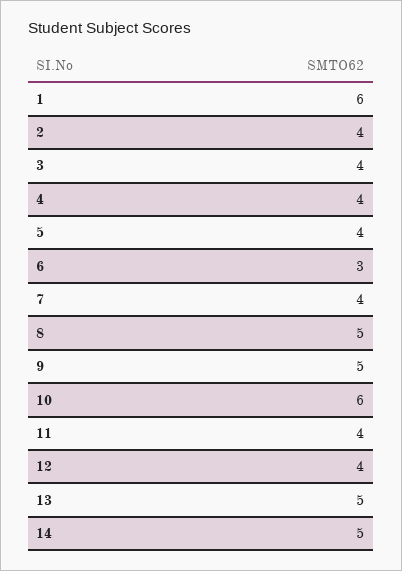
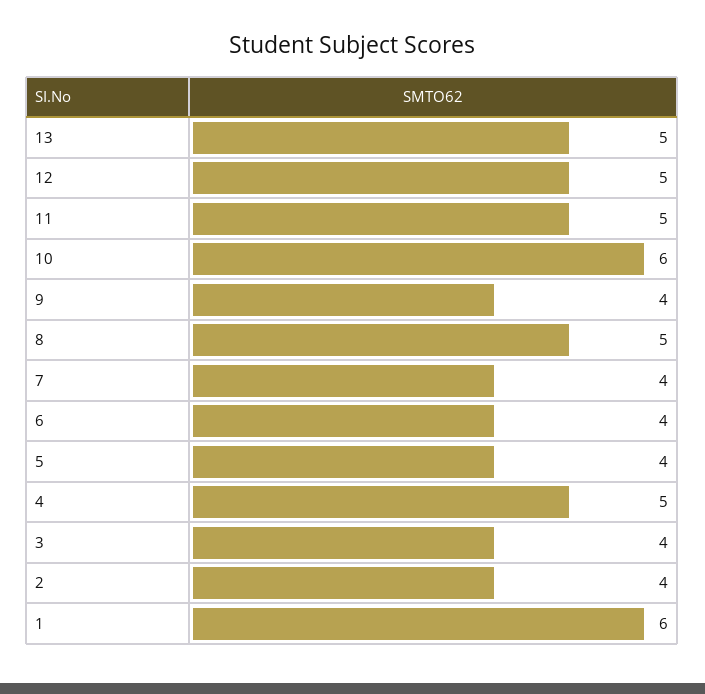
4: 4 -> 5
6: 3 -> 4
9: 5 -> 4
11: 4 -> 5
12: 4 -> 5
14: 5 -> none

